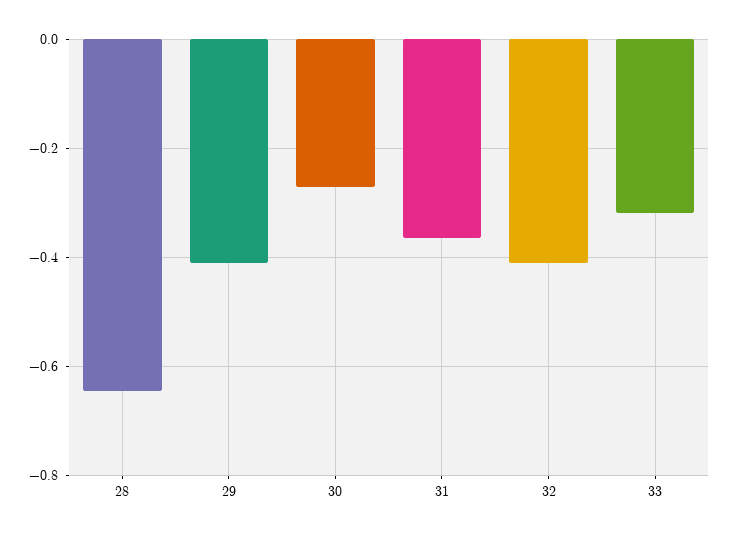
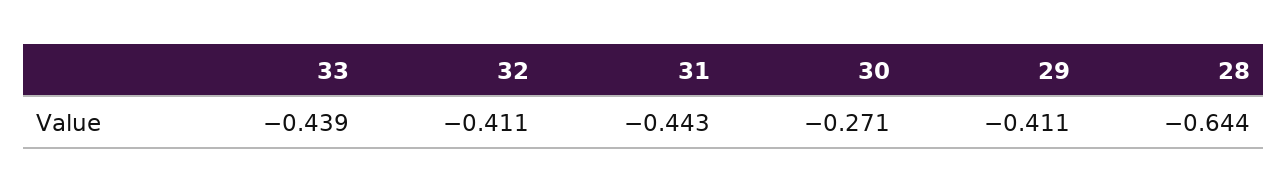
31: -0.36 -> -0.443
33: -0.32 -> -0.439

